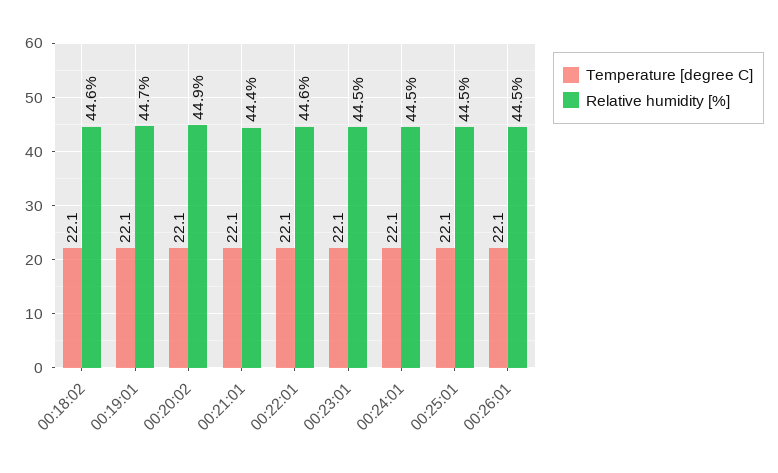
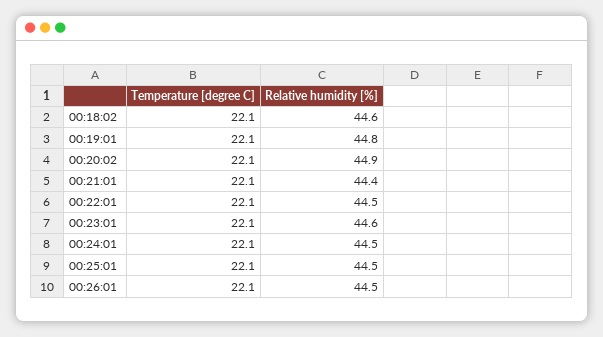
Relative humidity [%], 00:19:01: 44.7 -> 44.8
Relative humidity [%], 00:22:01: 44.6 -> 44.5
Relative humidity [%], 00:23:01: 44.5 -> 44.6

